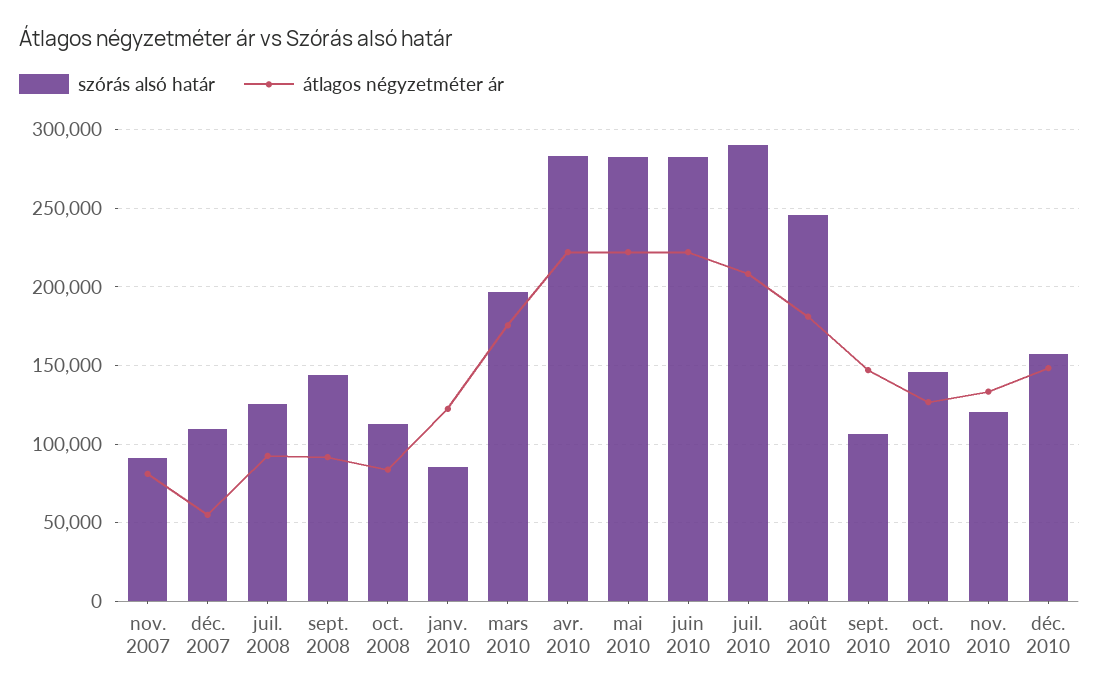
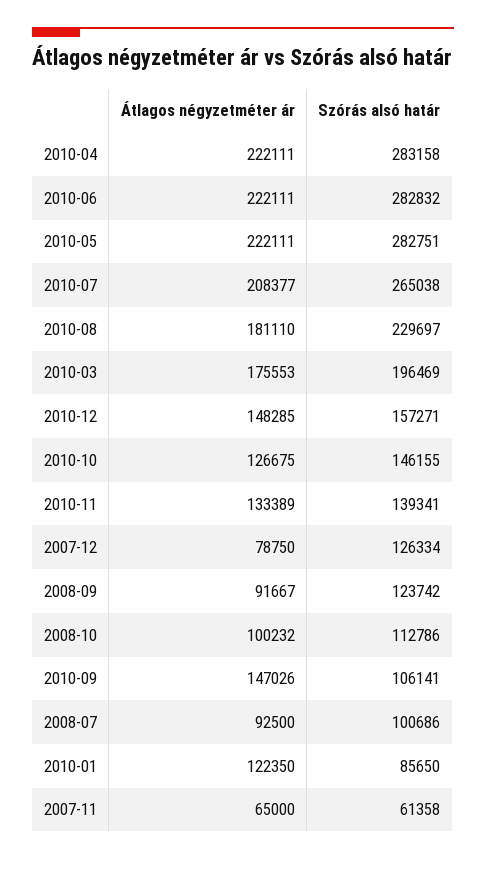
szórás alsó határ, nov. 2007: 90000 -> 61358
átlagos négyzetméter ár, nov. 2007: 80000 -> 65000
szórás alsó határ, déc. 2007: 110000 -> 126334
átlagos négyzetméter ár, déc. 2007: 55000 -> 78750
szórás alsó határ, juil. 2008: 125000 -> 100686
szórás alsó határ, sept. 2008: 145000 -> 123742
átlagos négyzetméter ár, oct. 2008: 85000 -> 100232
szórás alsó határ, juil. 2010: 290000 -> 265038
szórás alsó határ, août 2010: 245000 -> 229697
szórás alsó határ, nov. 2010: 120000 -> 139341

